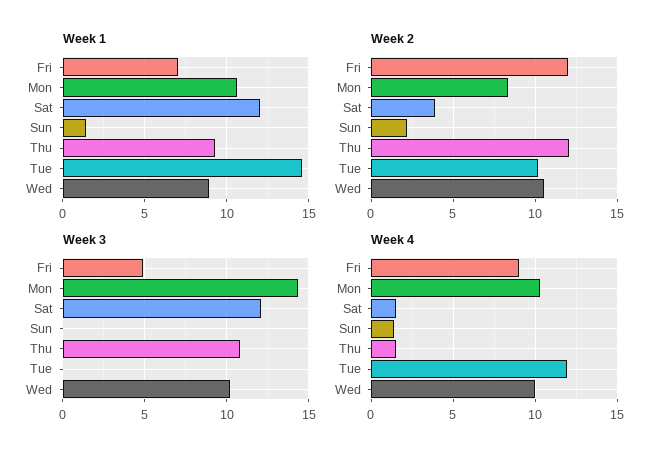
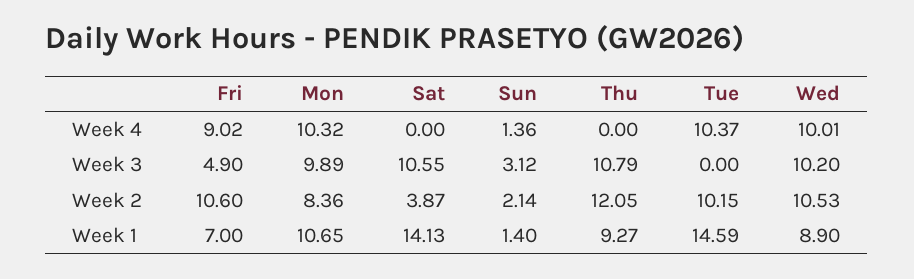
Week 1, Sat: 12 -> 14.13
Week 2, Fri: 12 -> 10.6
Week 3, Mon: 14.5 -> 9.89
Week 3, Sat: 12 -> 10.55
Week 3, Sun: 0 -> 3.12
Week 4, Sat: 1.5 -> 0
Week 4, Thu: 1.5 -> 0
Week 4, Tue: 12 -> 10.37

